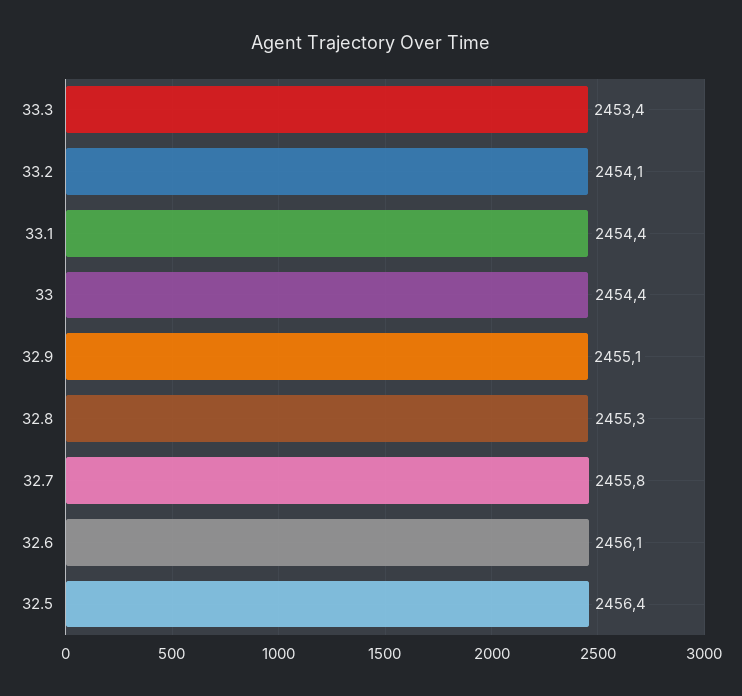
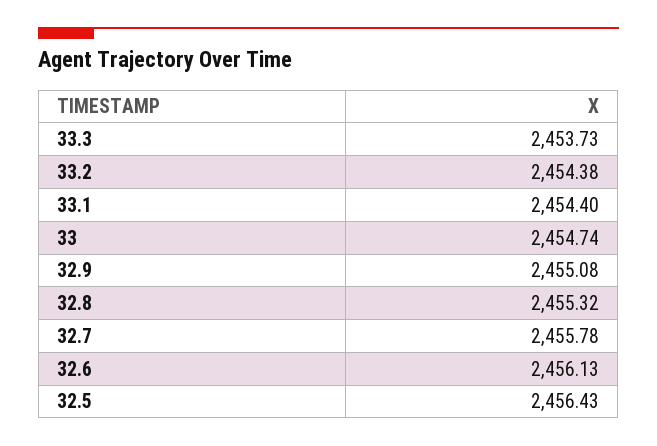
33.3: 2453.4 -> 2453.73
33.2: 2454.1 -> 2454.38
33: 2454.4 -> 2454.74

